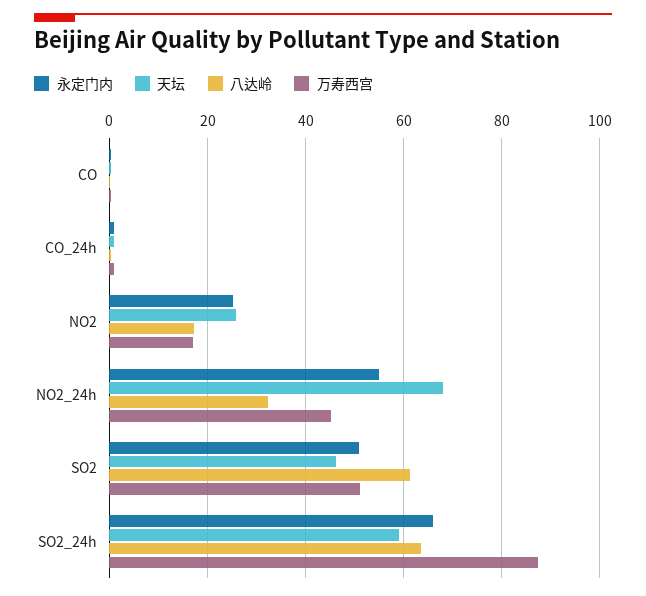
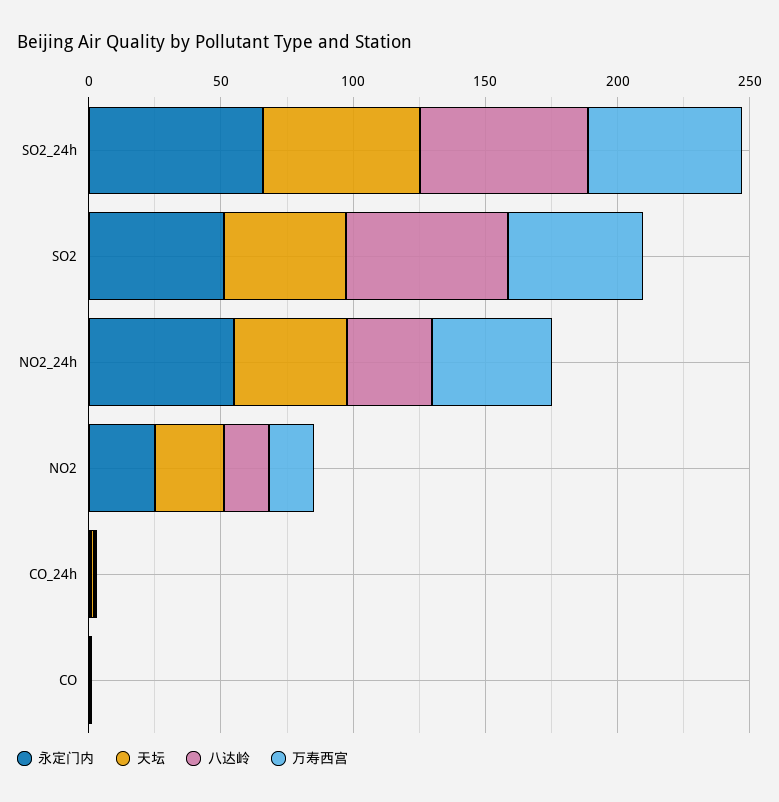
天坛, NO2_24h: 68 -> 40
万寿西宫, SO2_24h: 88 -> 60

